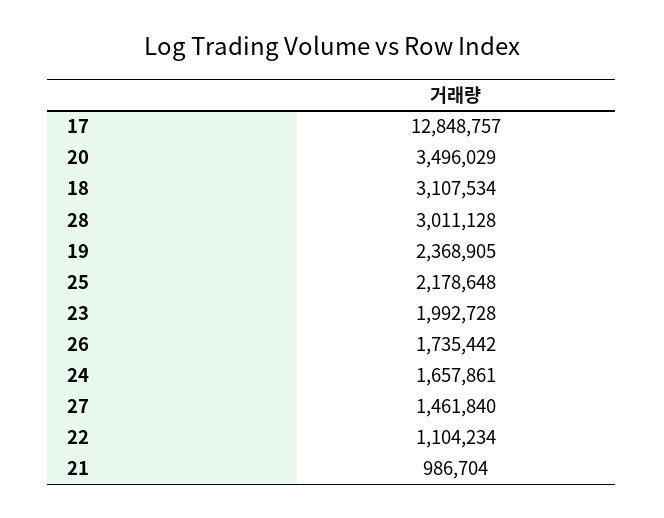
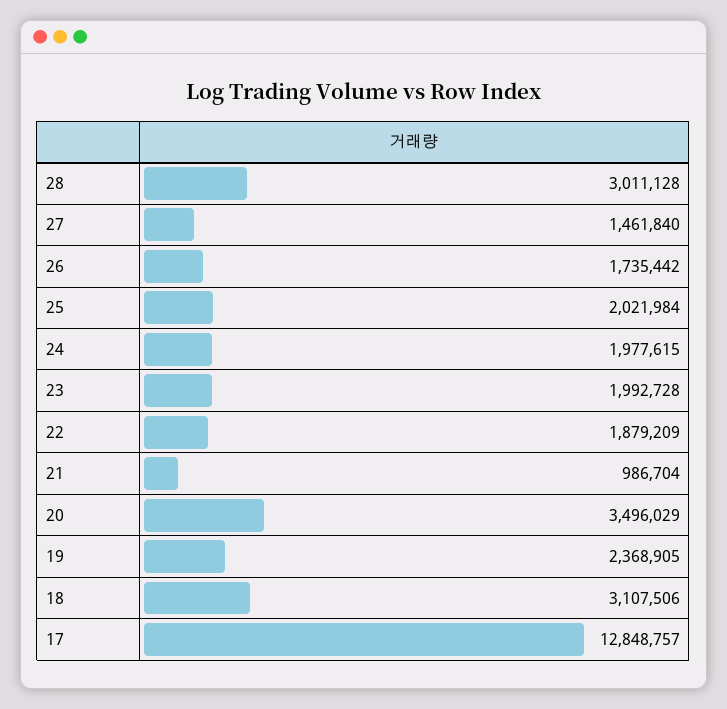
18: 3107534 -> 3107506
25: 2178648 -> 2021984
24: 1657861 -> 1977615
22: 1104234 -> 1879209

